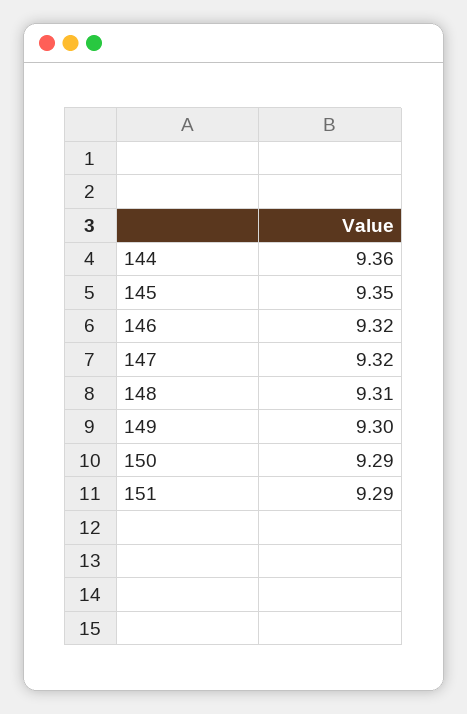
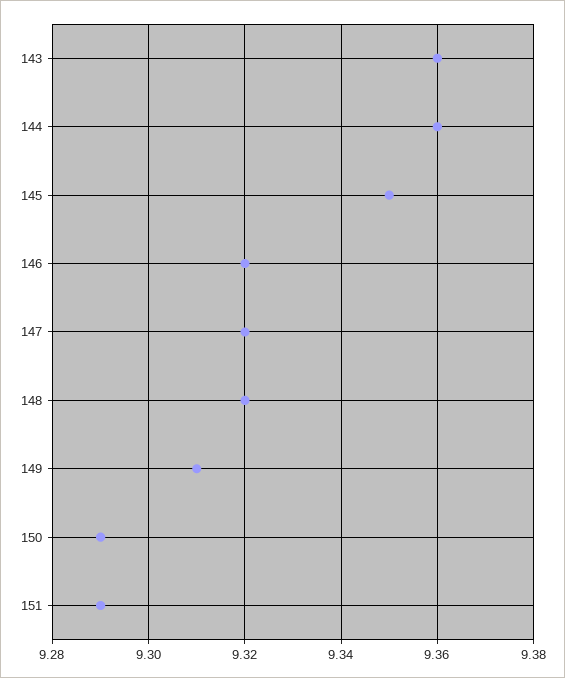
148: 9.31 -> 9.32
149: 9.3 -> 9.31
143: none -> 9.36

